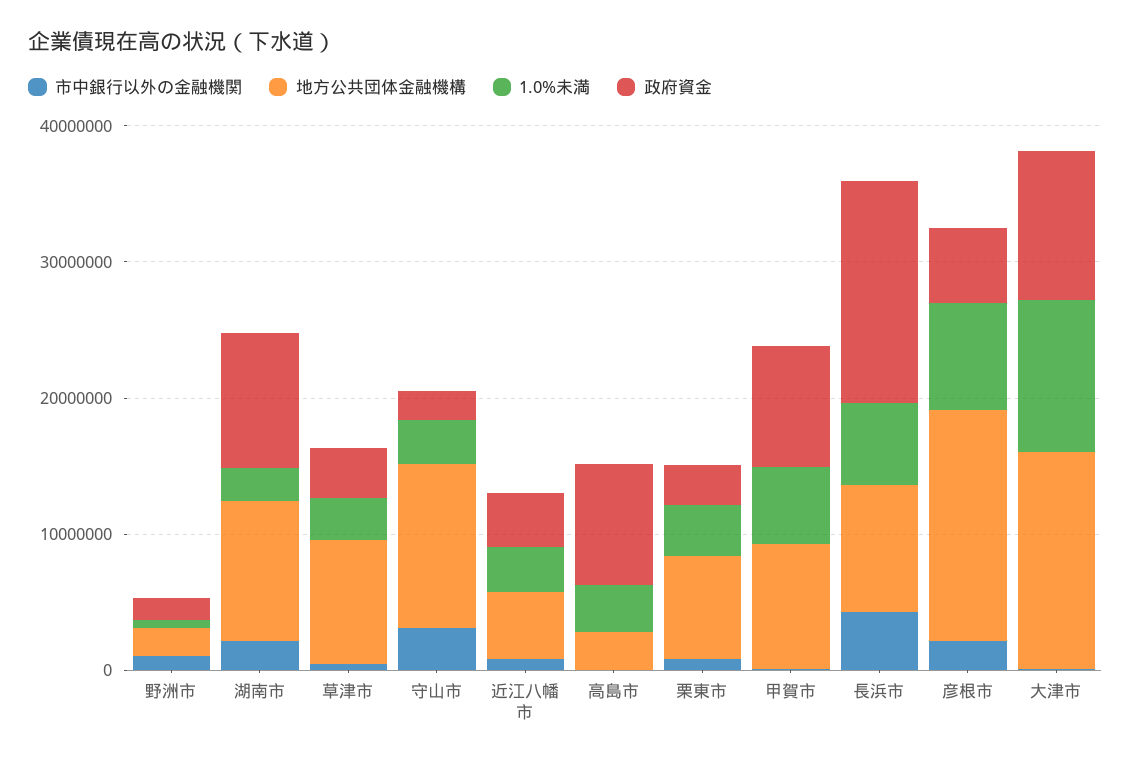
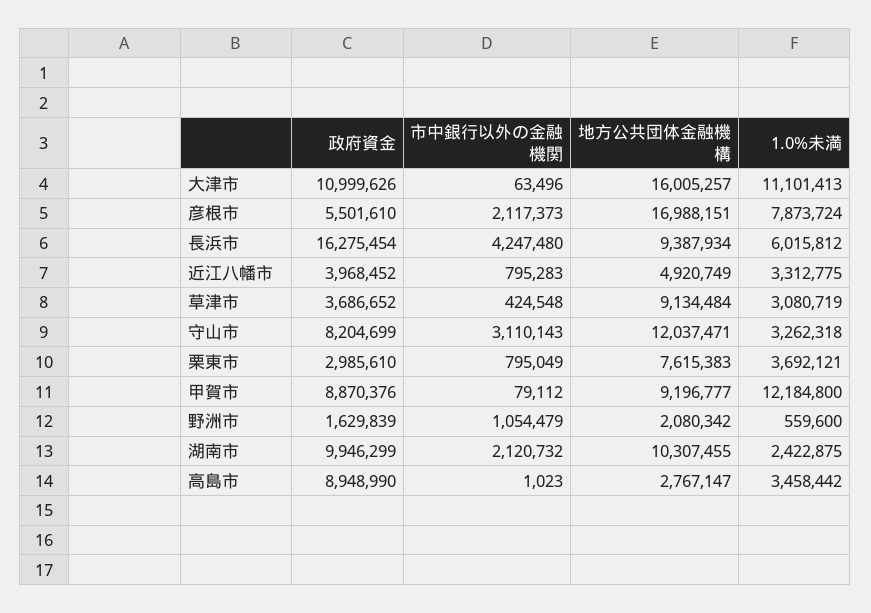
政府資金, 守山市: 2000000 -> 8204699
1.0%未満, 甲賀市: 6000000 -> 12184800

